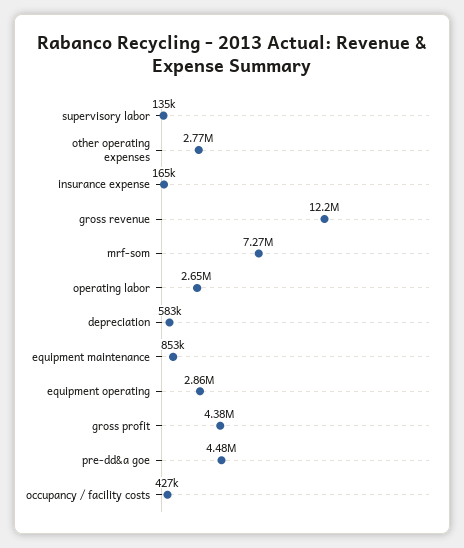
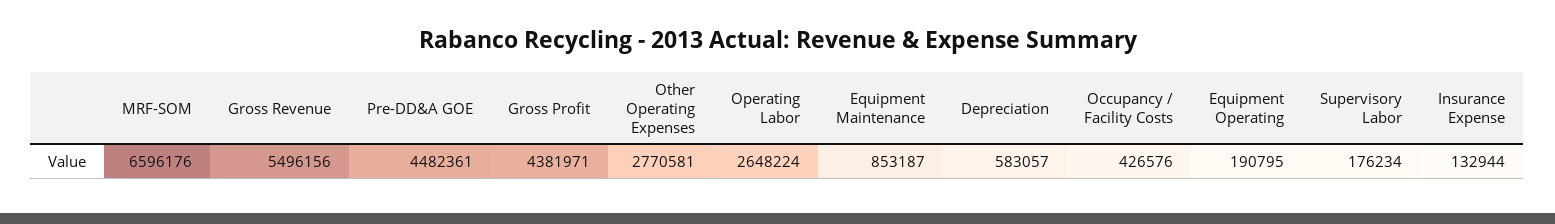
supervisory labor: 135000 -> 176234
insurance expense: 165000 -> 132944
gross revenue: 12200000 -> 5496156
mrf-som: 7270000 -> 6596176
equipment operating: 2860000 -> 190795

